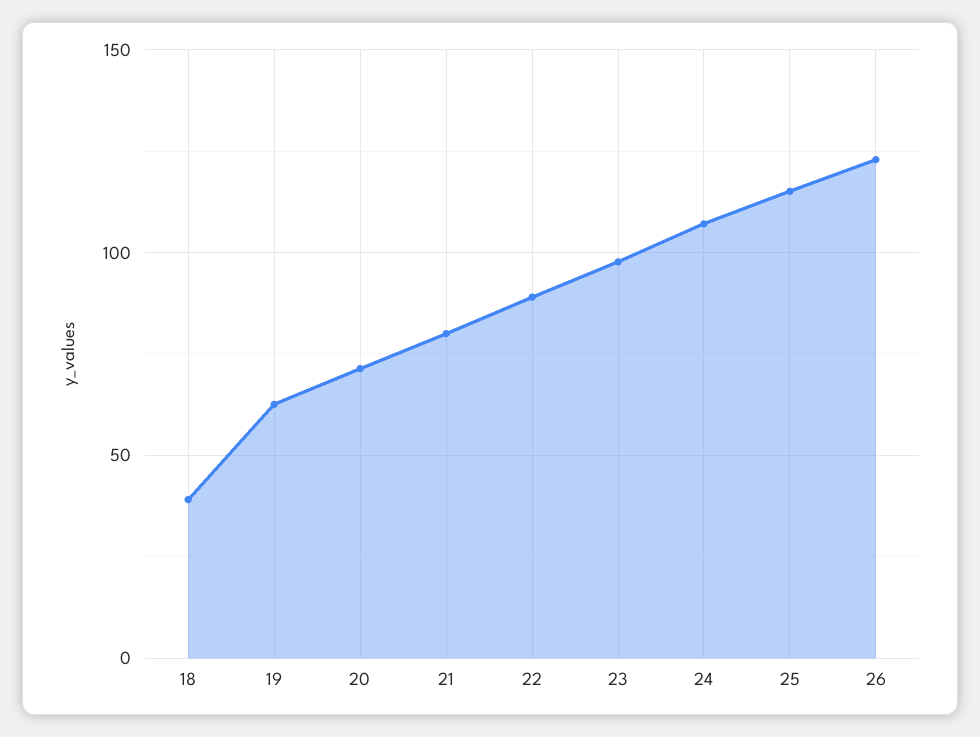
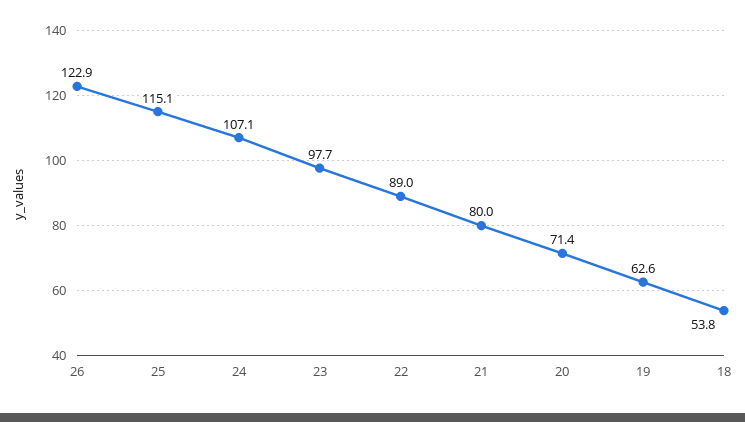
18: 40 -> 53.8

